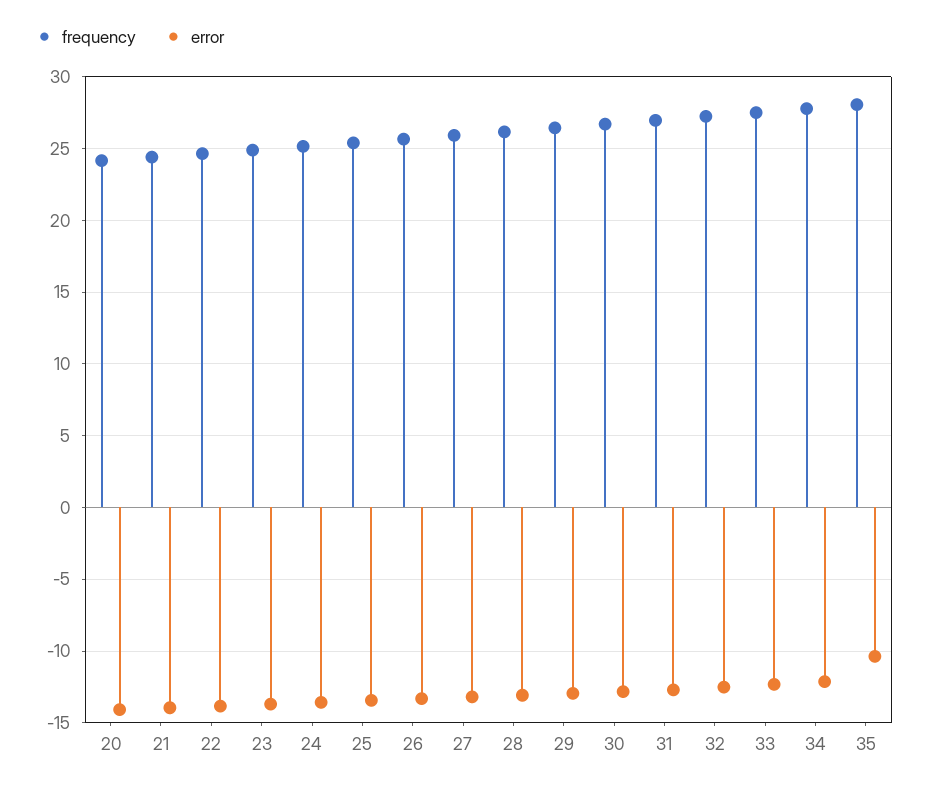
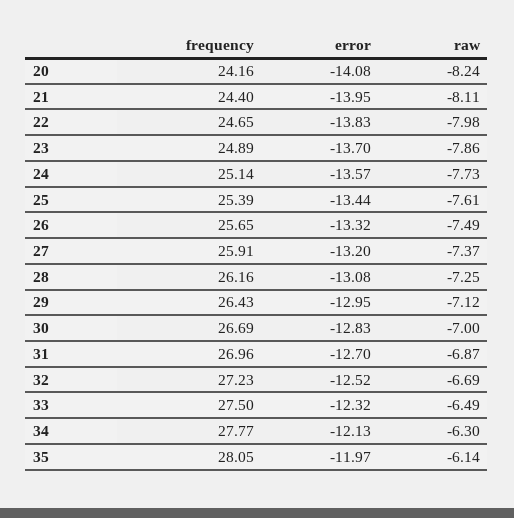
error, 35: -10.5 -> -11.97
raw, 20: none -> -8.24
raw, 21: none -> -8.11
raw, 22: none -> -7.98
raw, 23: none -> -7.86
raw, 24: none -> -7.73
raw, 25: none -> -7.61
raw, 26: none -> -7.49
raw, 27: none -> -7.37
raw, 28: none -> -7.25
raw, 29: none -> -7.12
raw, 30: none -> -7
raw, 31: none -> -6.87
raw, 32: none -> -6.69
raw, 33: none -> -6.49
raw, 34: none -> -6.3
raw, 35: none -> -6.14

